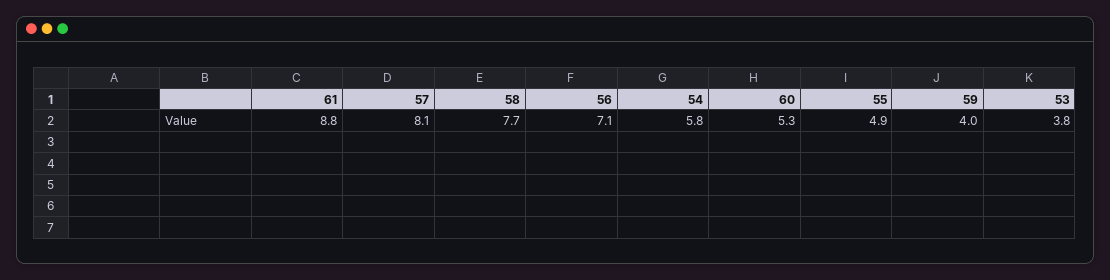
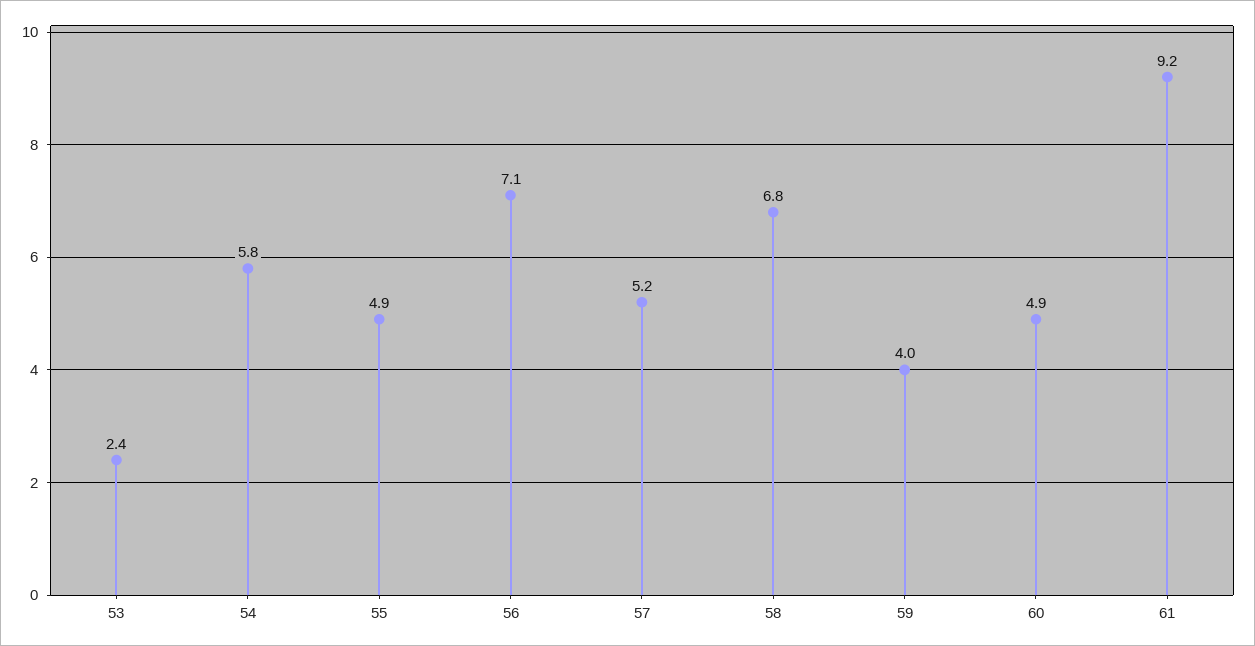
61: 8.8 -> 9.2
57: 8.1 -> 5.2
58: 7.7 -> 6.8
60: 5.3 -> 4.9
53: 3.8 -> 2.4

